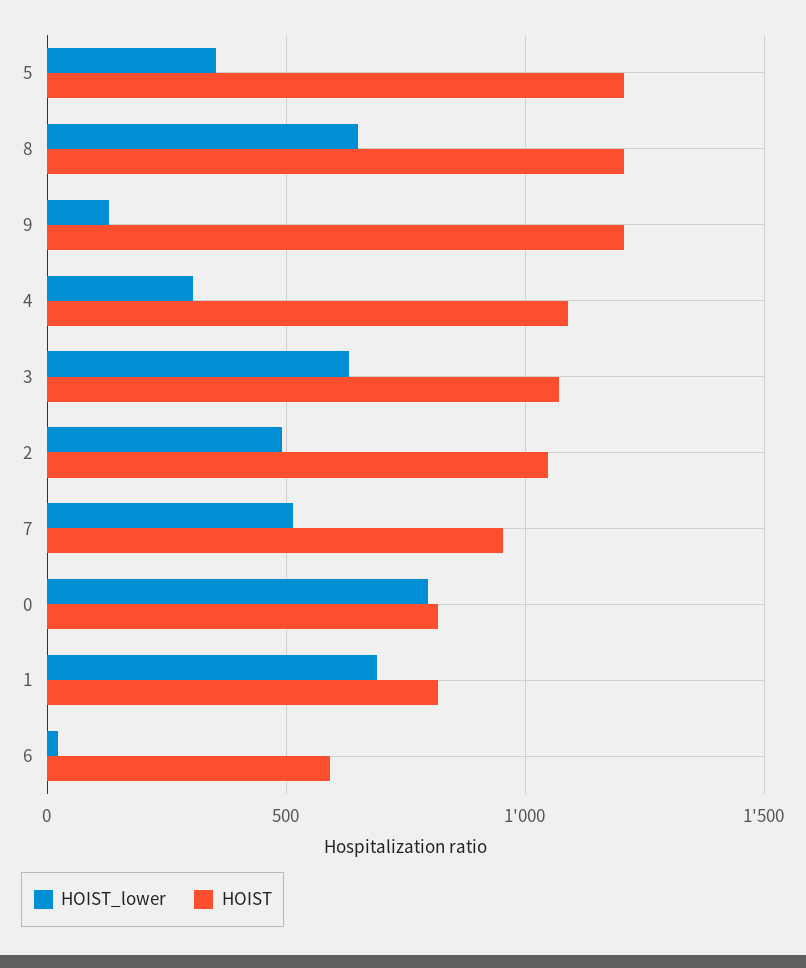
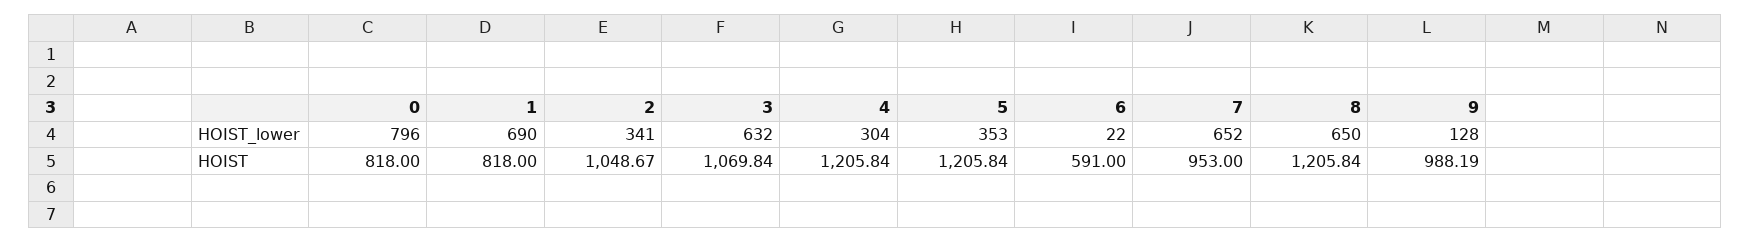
HOIST, 9: 1200 -> 988.19
HOIST, 4: 1100 -> 1205.84
HOIST_lower, 2: 500 -> 341
HOIST_lower, 7: 500 -> 652

